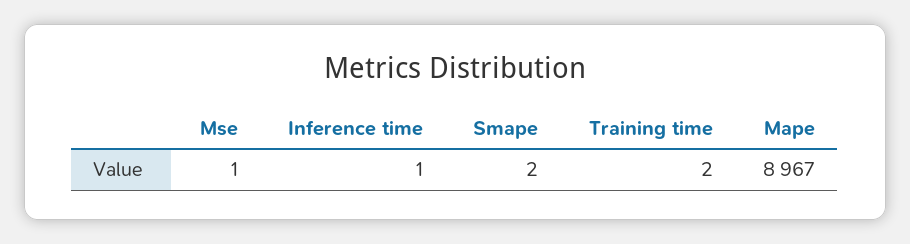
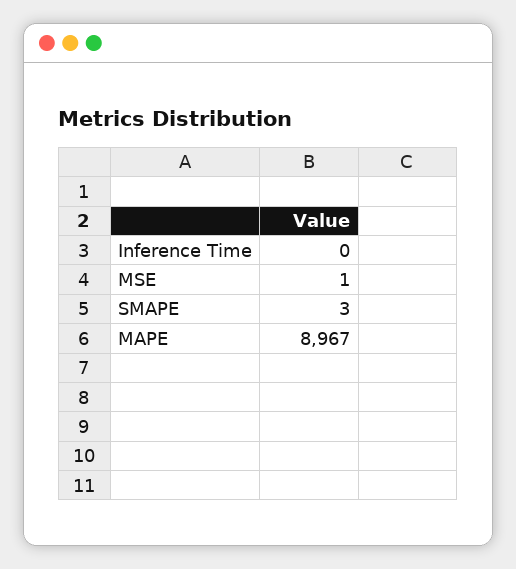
Inference time: 1 -> 0
Smape: 2 -> 3
Training time: 2 -> none

